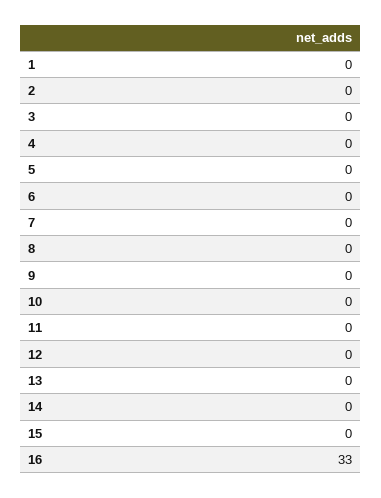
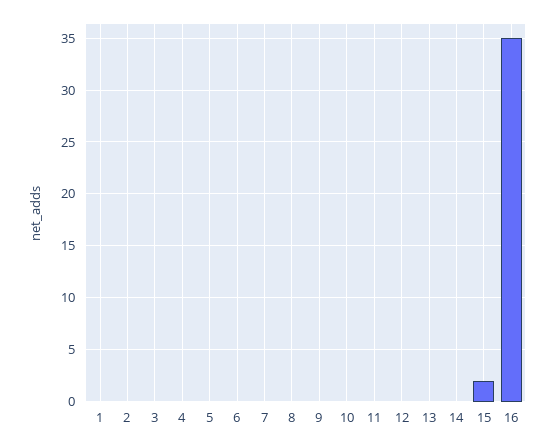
15: 0 -> 2
16: 33 -> 35

